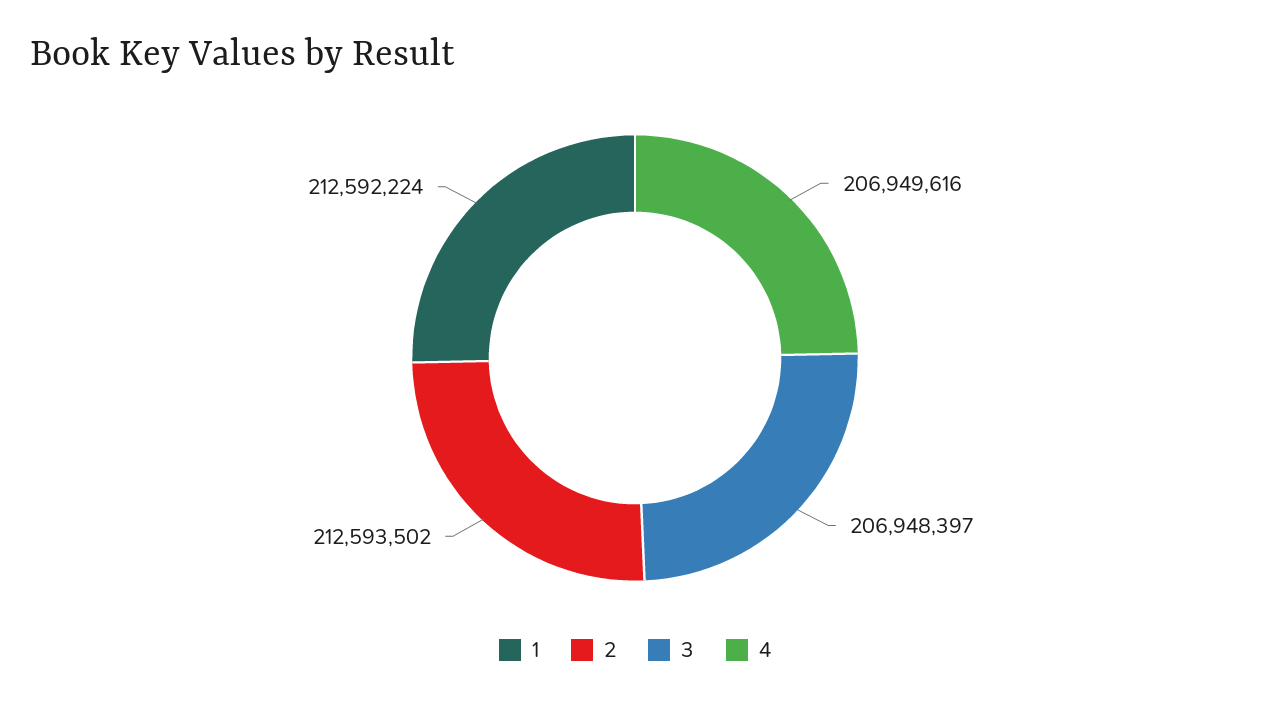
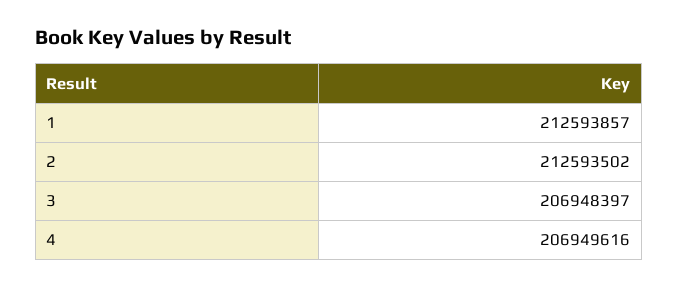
1: 212592224 -> 212593857

